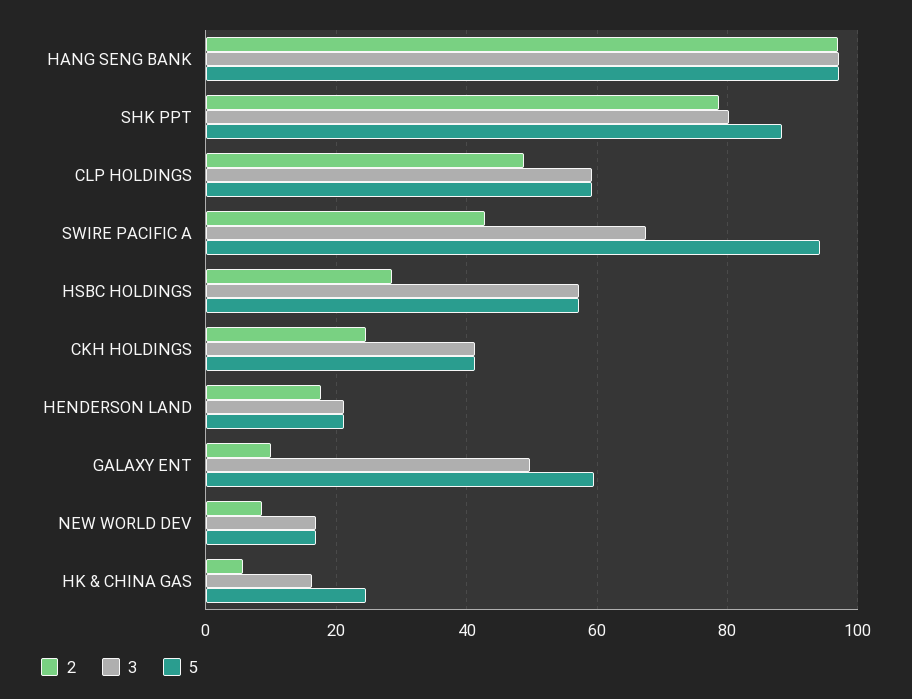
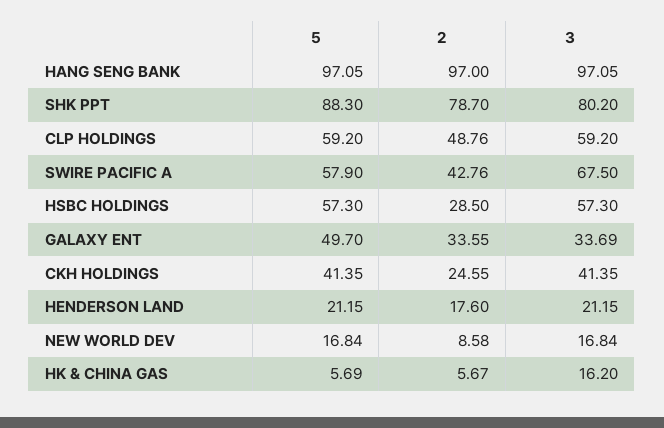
5, SWIRE PACIFIC A: 94 -> 57.9
2, GALAXY ENT: 10 -> 33.55
3, GALAXY ENT: 50 -> 33.69
5, GALAXY ENT: 60 -> 49.7
5, HK & CHINA GAS: 24 -> 5.69

